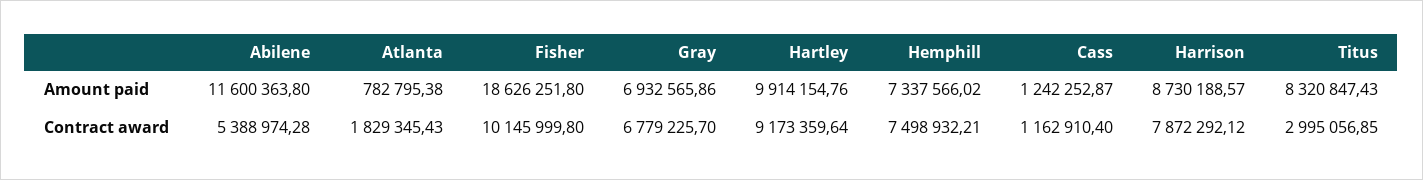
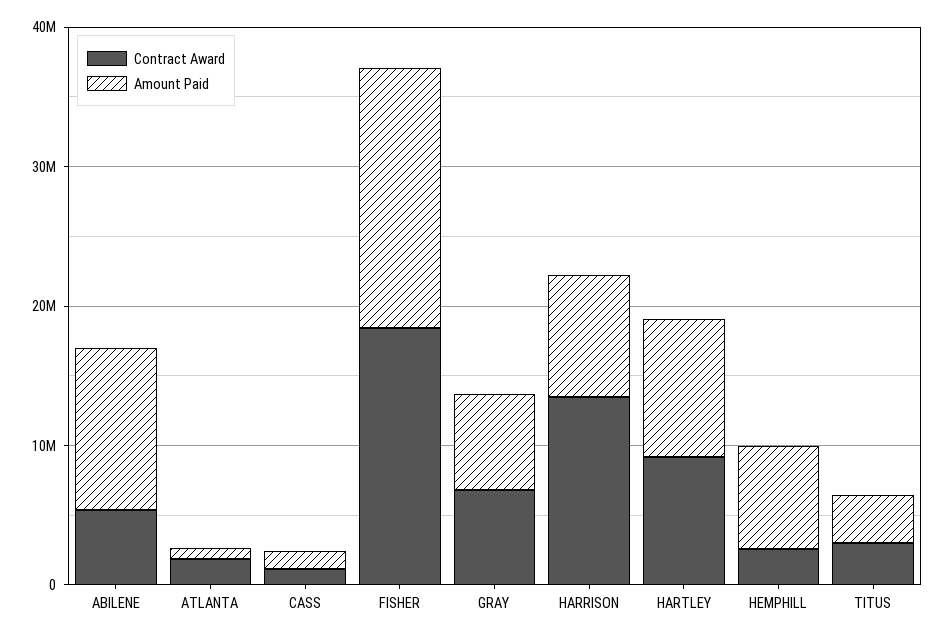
Amount paid, Titus: 8320847.43 -> 4000000
Contract award, Fisher: 10145999.8 -> 18000000
Contract award, Hemphill: 7498932.21 -> 2000000
Contract award, Harrison: 7872292.12 -> 14000000

